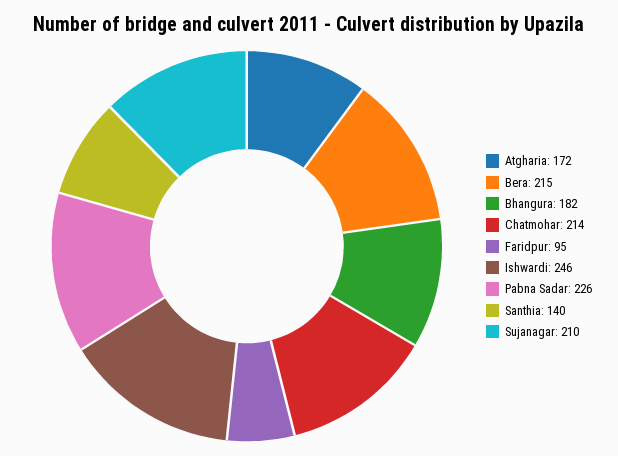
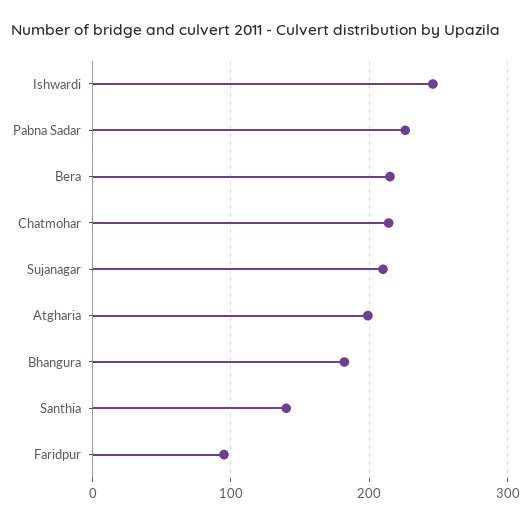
Atgharia: 172 -> 200

